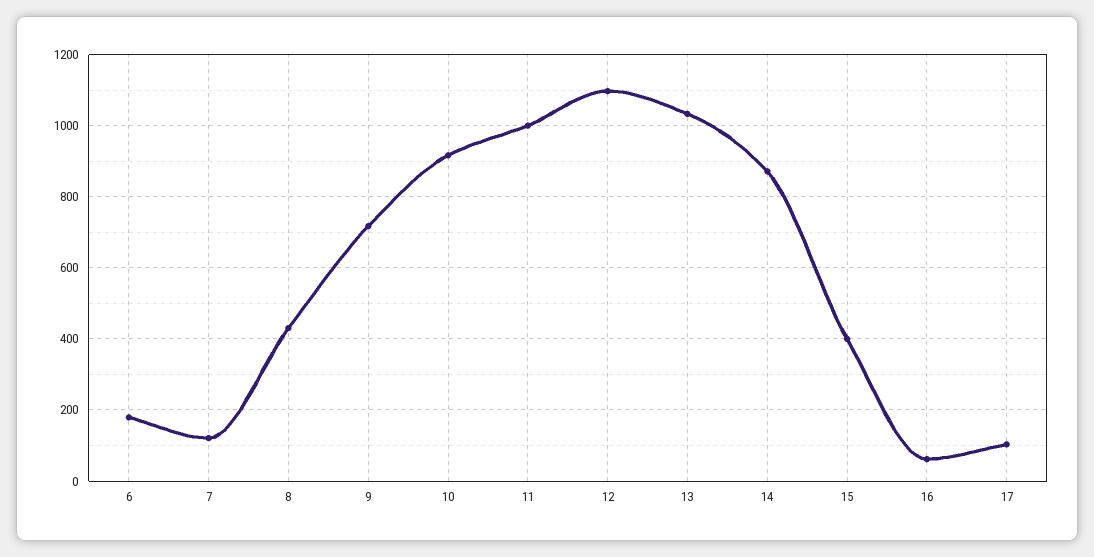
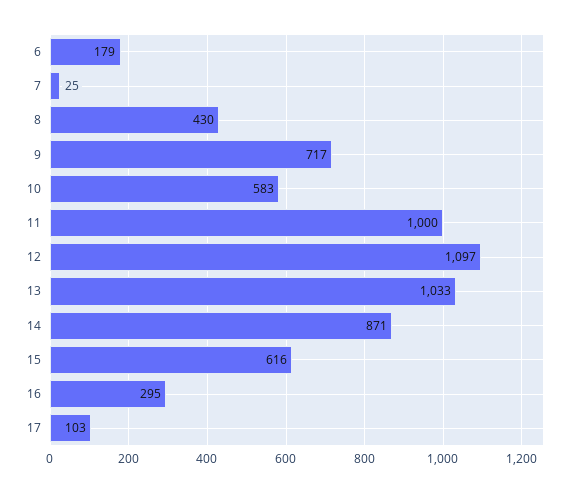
7: 120 -> 25
10: 920 -> 583
15: 400 -> 616
16: 60 -> 295

